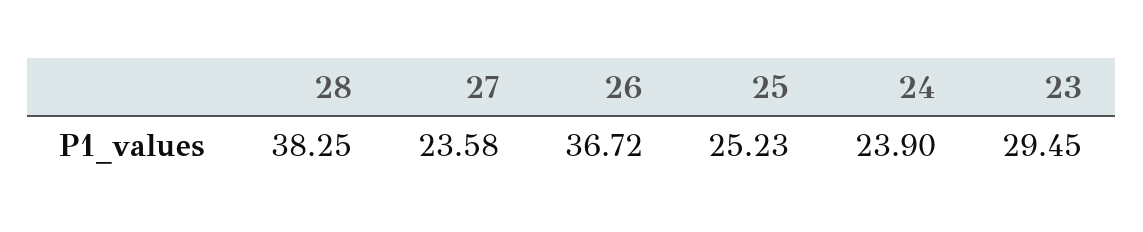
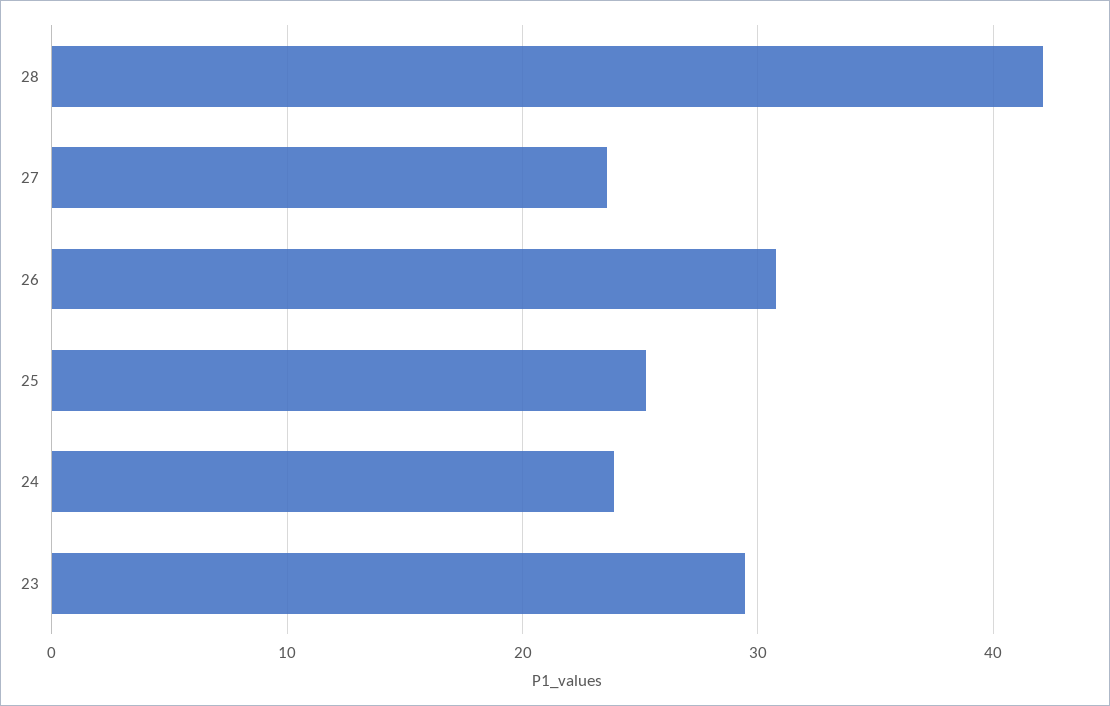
28: 38.25 -> 42
26: 36.72 -> 31

